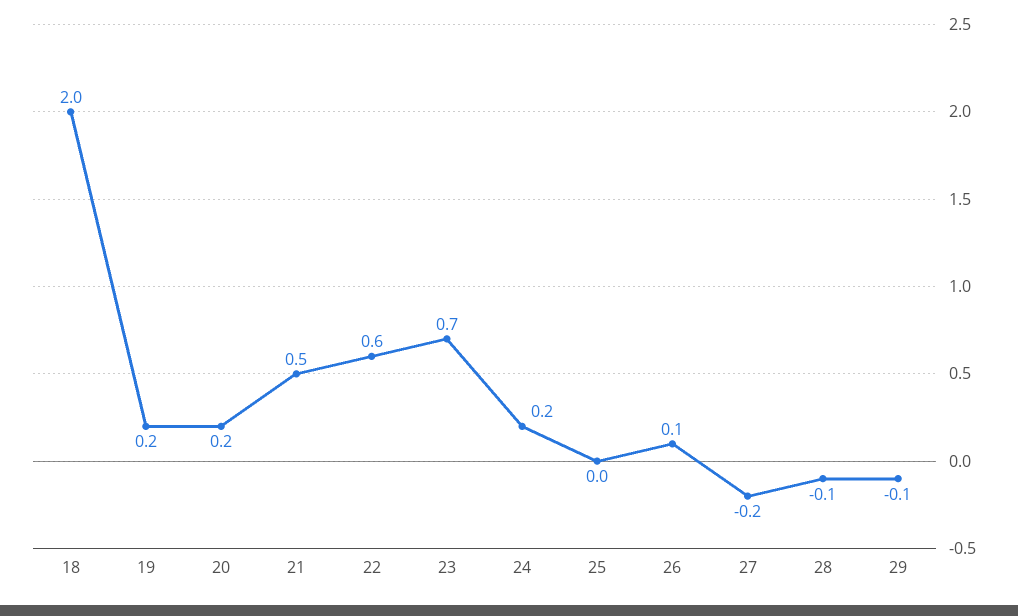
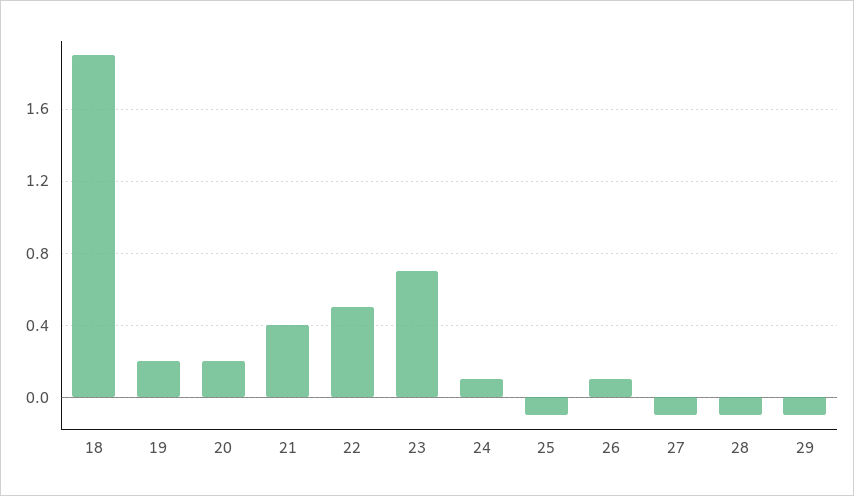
18: 2 -> 1.9
21: 0.5 -> 0.4
22: 0.6 -> 0.5
24: 0.2 -> 0.1
25: 0 -> -0.1
27: -0.2 -> -0.1

